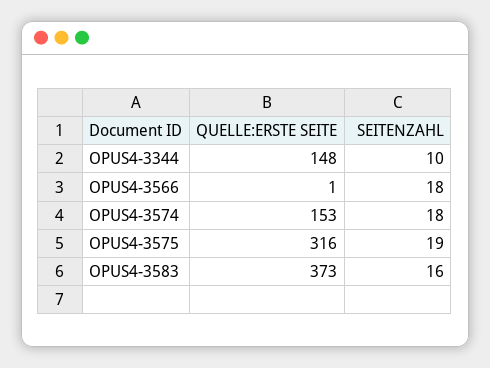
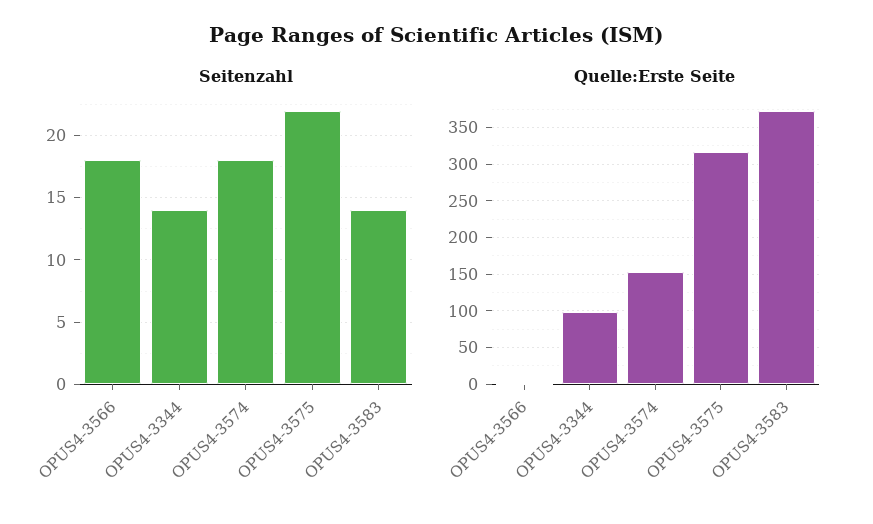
QUELLE:ERSTE SEITE, OPUS4-3344: 148 -> 100
SEITENZAHL, OPUS4-3344: 10 -> 14
SEITENZAHL, OPUS4-3575: 19 -> 22
SEITENZAHL, OPUS4-3583: 16 -> 14

